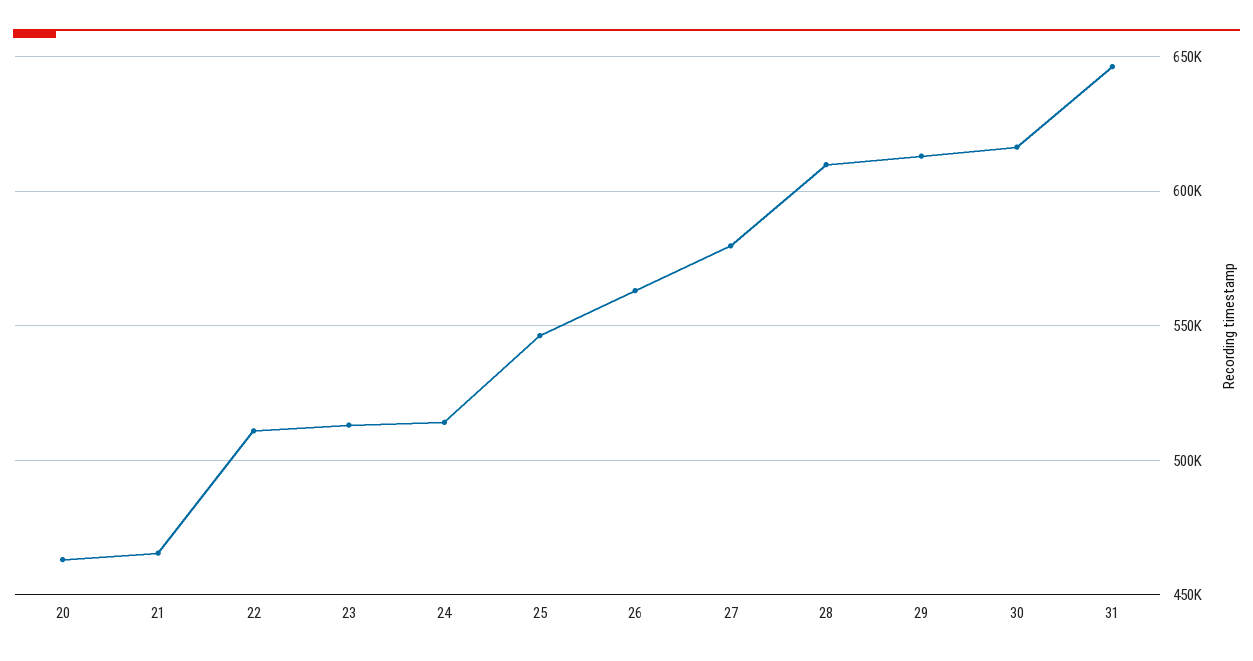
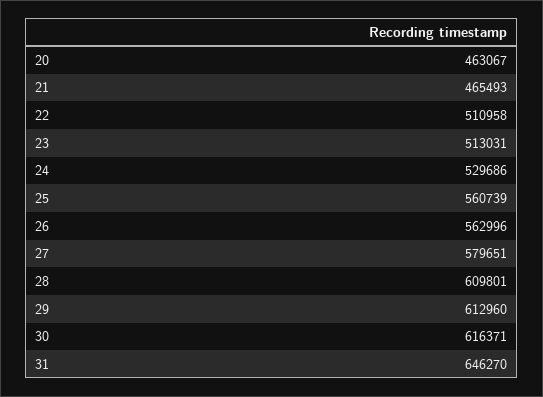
24: 515000 -> 529686
25: 545000 -> 560739

